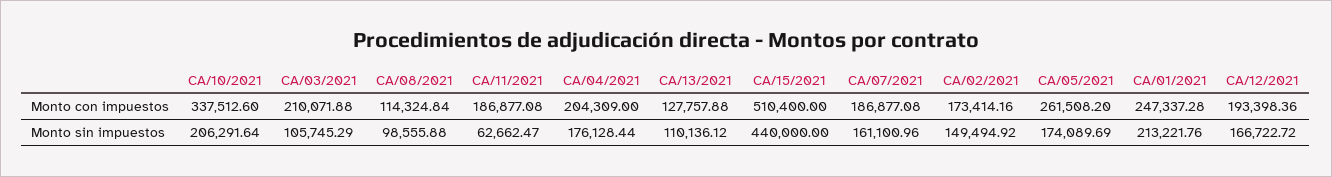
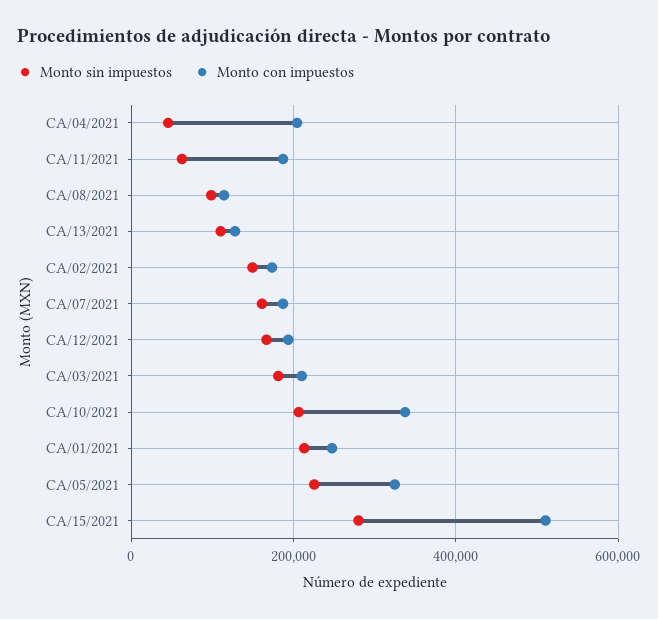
Monto con impuestos, CA/05/2021: 261508.2 -> 320000
Monto sin impuestos, CA/03/2021: 105745.29 -> 180000
Monto sin impuestos, CA/04/2021: 176128.44 -> 40000
Monto sin impuestos, CA/15/2021: 440000 -> 280000
Monto sin impuestos, CA/05/2021: 174089.69 -> 220000

